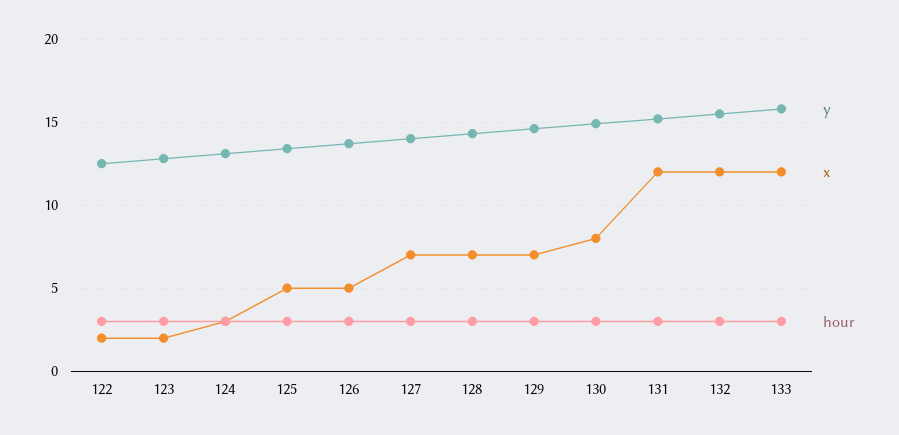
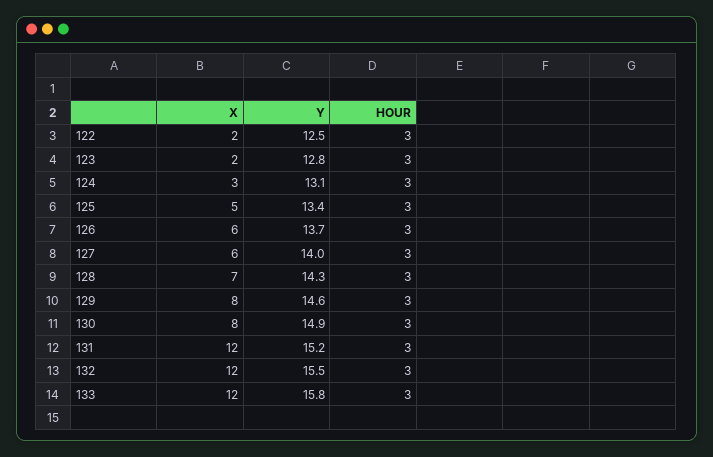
x, 126: 5 -> 6
x, 127: 7 -> 6
x, 129: 7 -> 8

